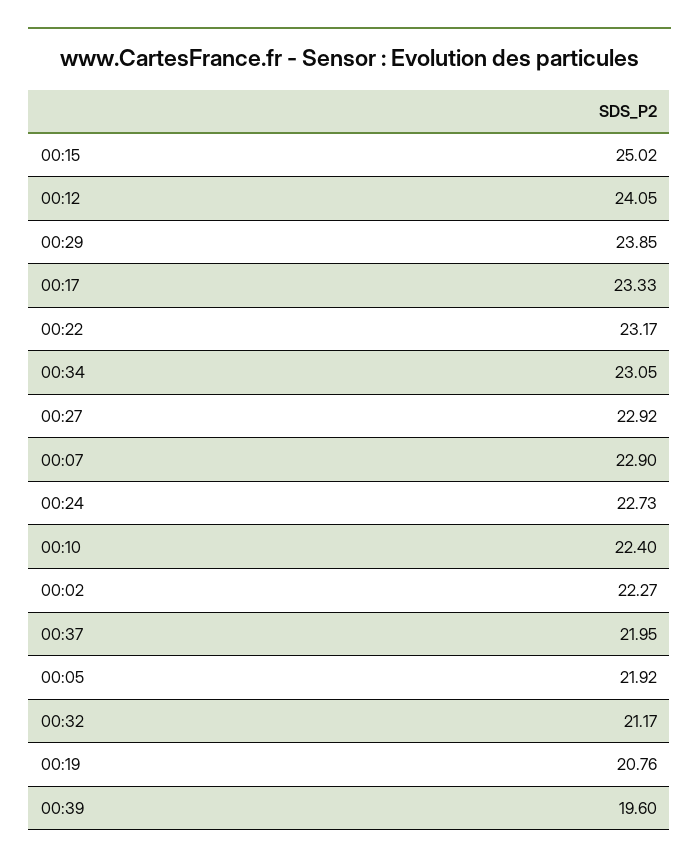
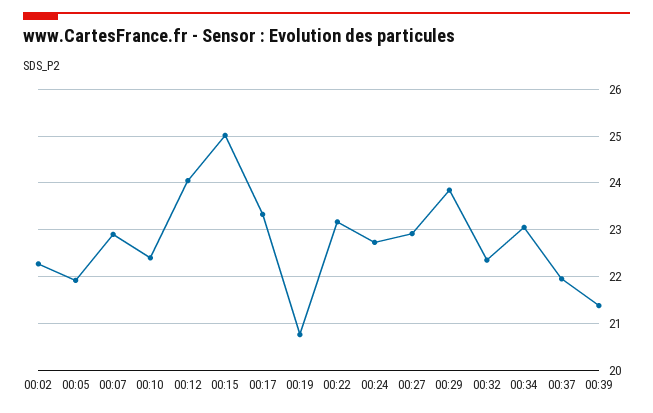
00:32: 21.17 -> 22.4
00:39: 19.6 -> 21.4

